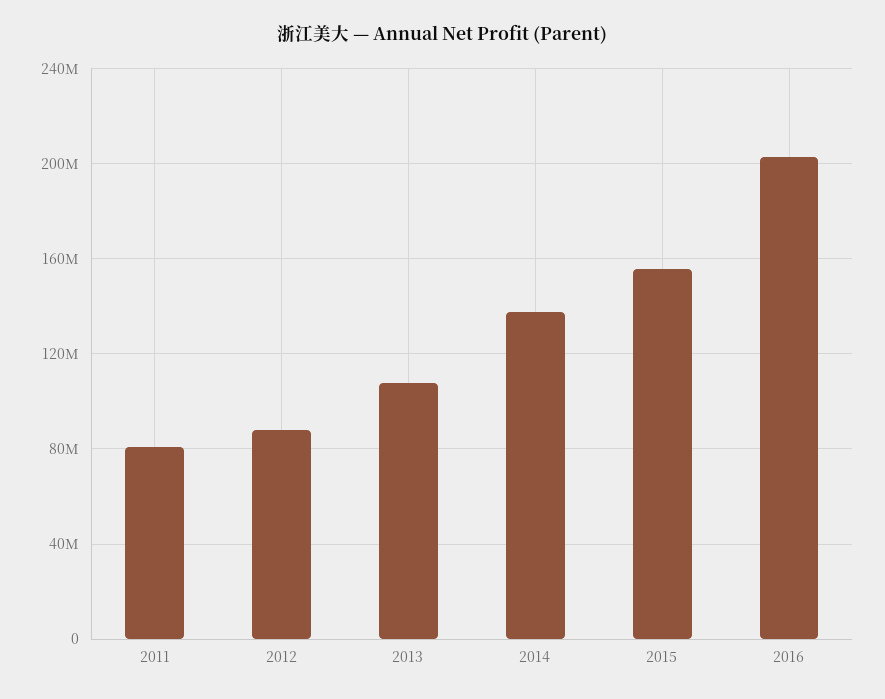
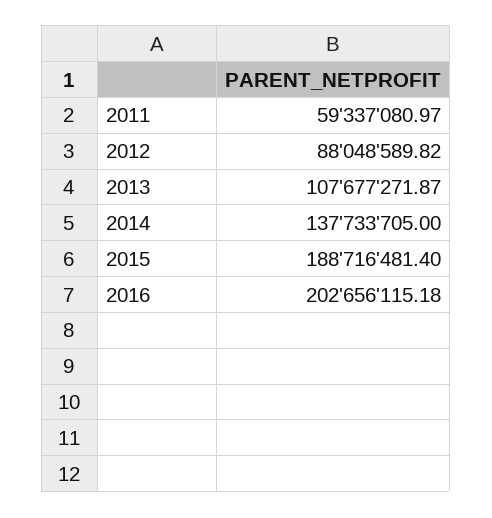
2011: 80000000 -> 59337080.97
2015: 155000000 -> 188716481.4

